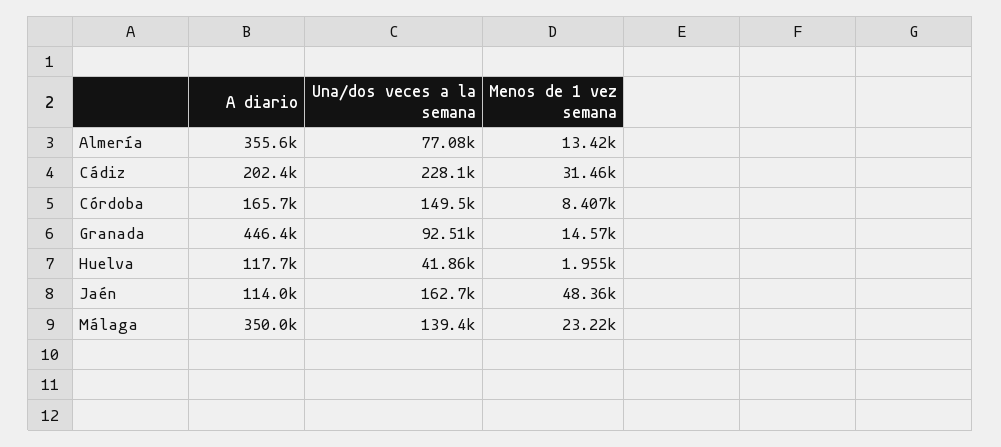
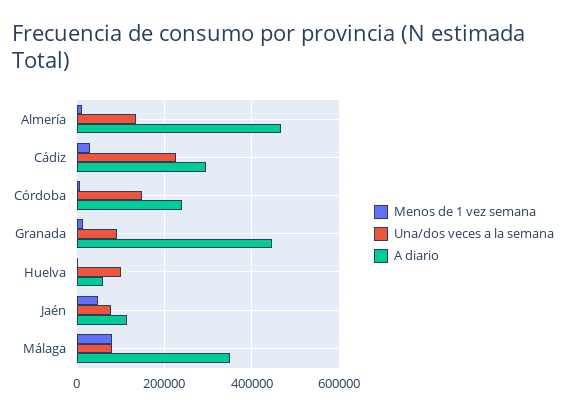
A diario, Almería: 355600 -> 460000
Una/dos veces a la semana, Almería: 77080 -> 140000
A diario, Cádiz: 202400 -> 300000
A diario, Córdoba: 165700 -> 240000
A diario, Huelva: 117700 -> 60000
Una/dos veces a la semana, Huelva: 41860 -> 100000
Una/dos veces a la semana, Jaén: 162700 -> 80000
Una/dos veces a la semana, Málaga: 139400 -> 80000
Menos de 1 vez semana, Málaga: 23220 -> 80000

